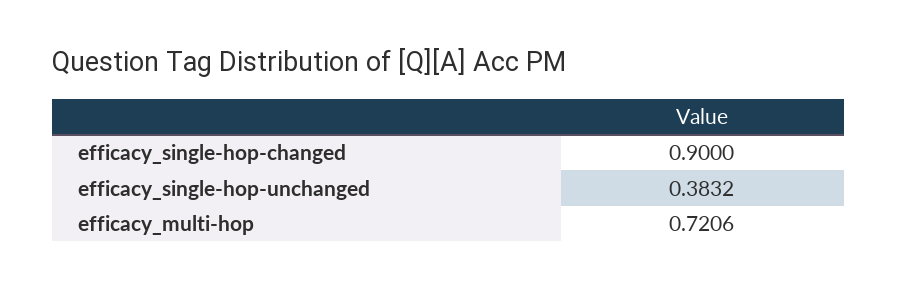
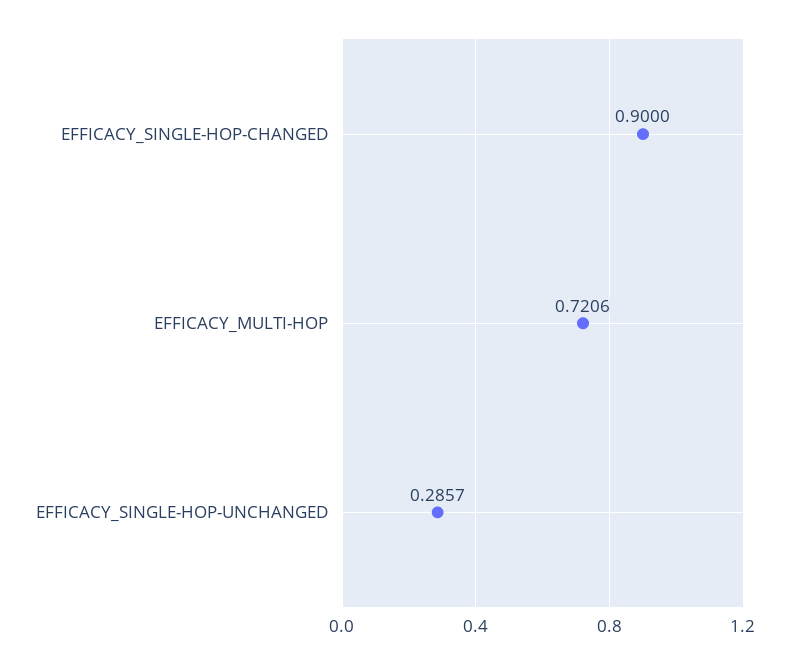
efficacy_single-hop-unchanged: 0.3832 -> 0.2857

